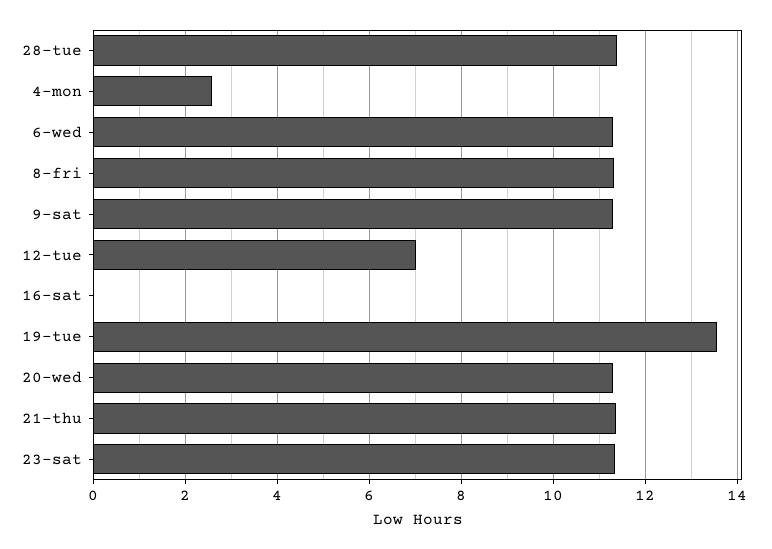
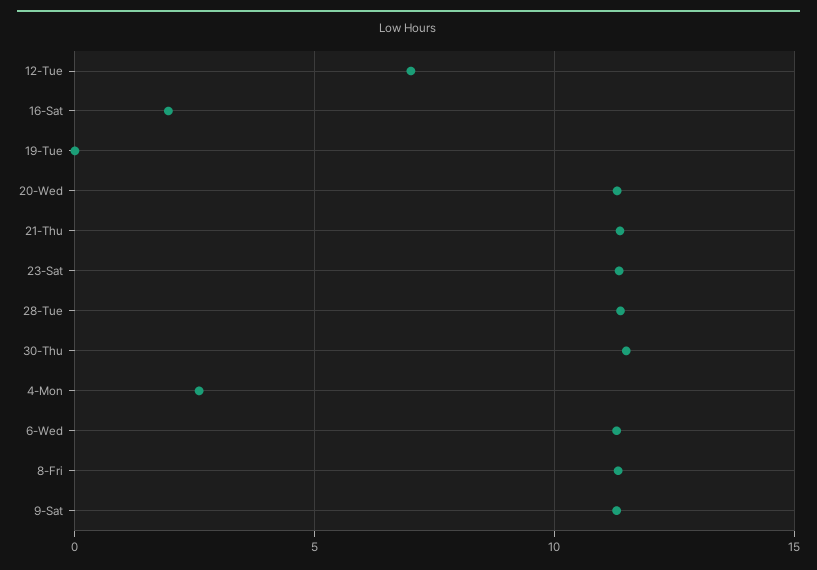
16-sat: 0 -> 2
19-tue: 13.6 -> 0
30-Thu: none -> 11.5

